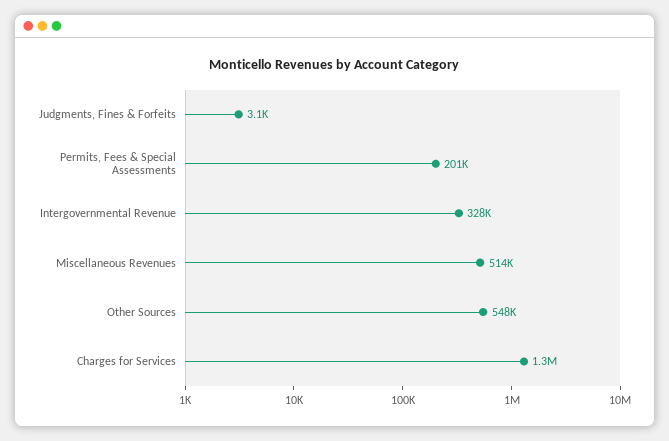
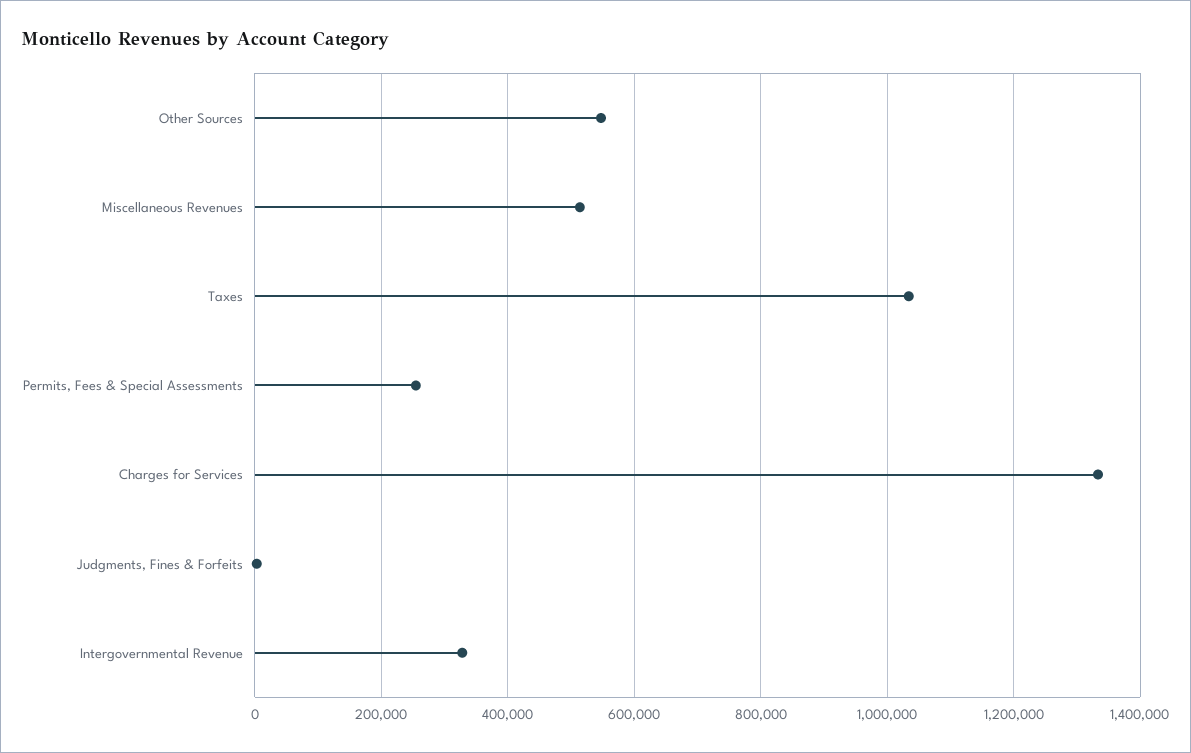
Permits, Fees & Special Assessments: 201000 -> 260000
Taxes: none -> 1040000

